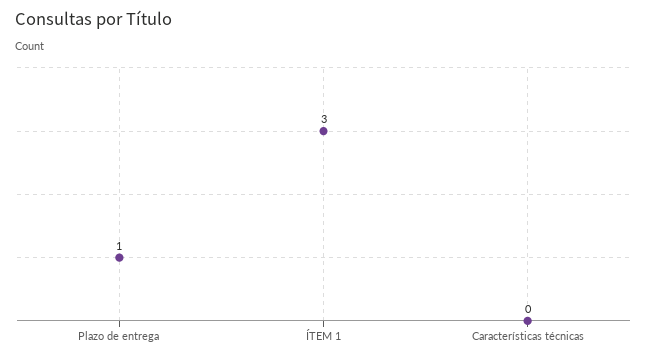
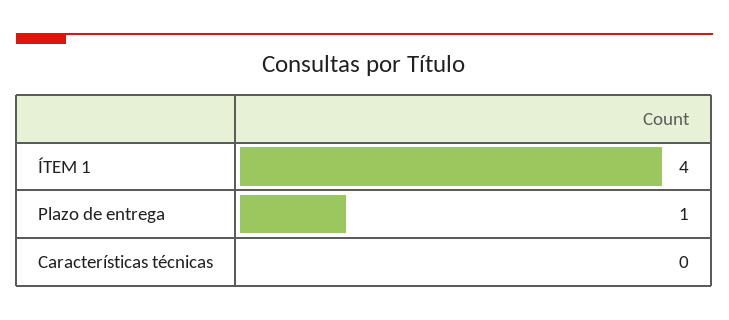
ÍTEM 1: 3 -> 4

